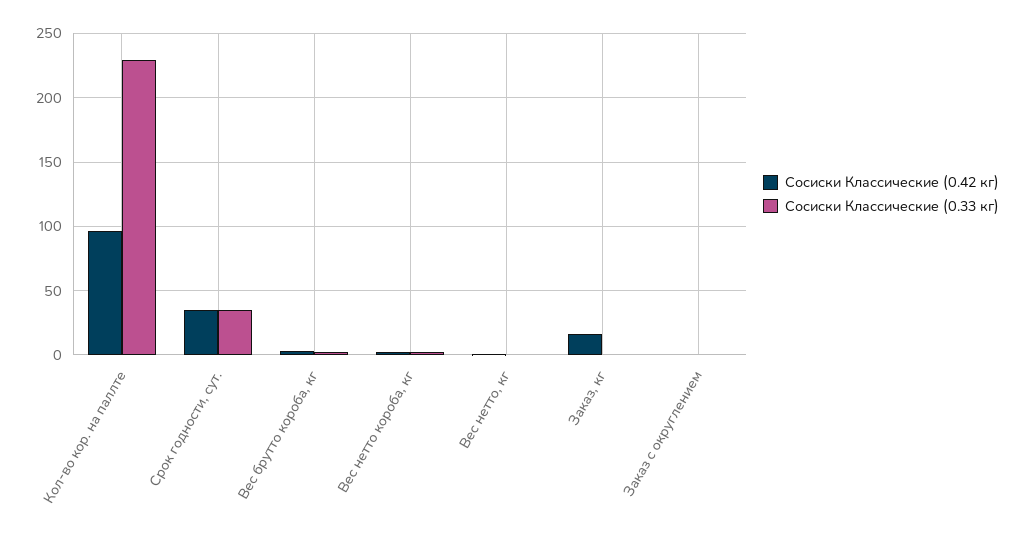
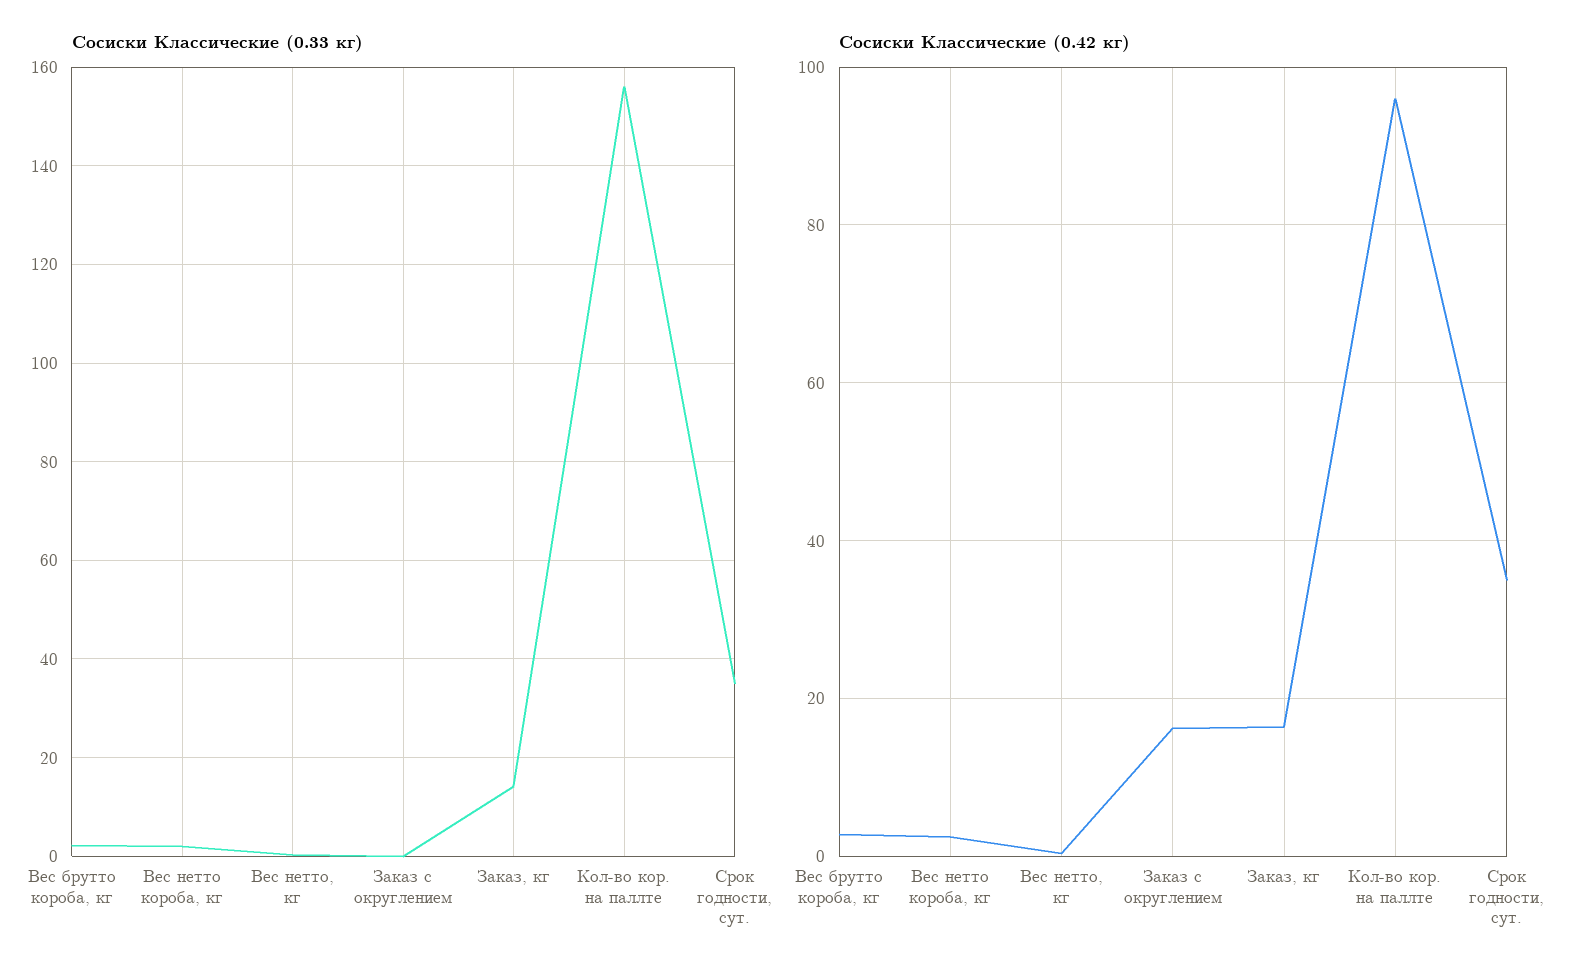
Сосиски Классические (0.33 кг), Кол-во кор. на паллте: 230 -> 156
Сосиски Классические (0.33 кг), Заказ, кг: 0 -> 14
Сосиски Классические (0.42 кг), Заказ с округлением: 0 -> 16

